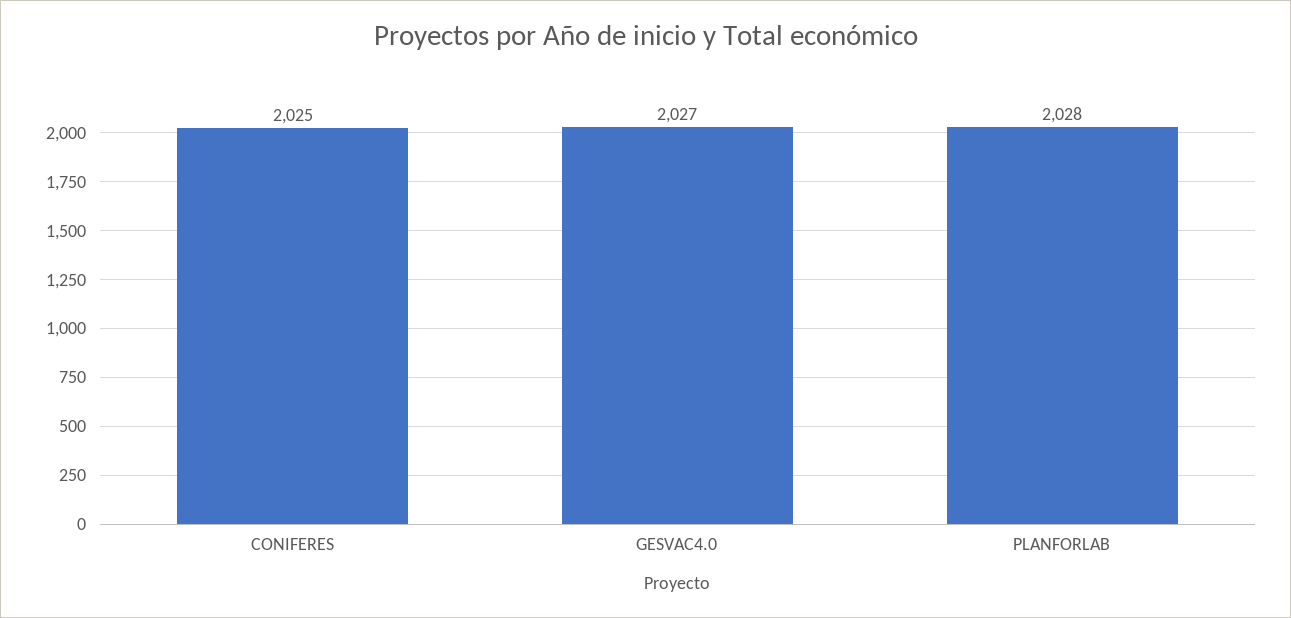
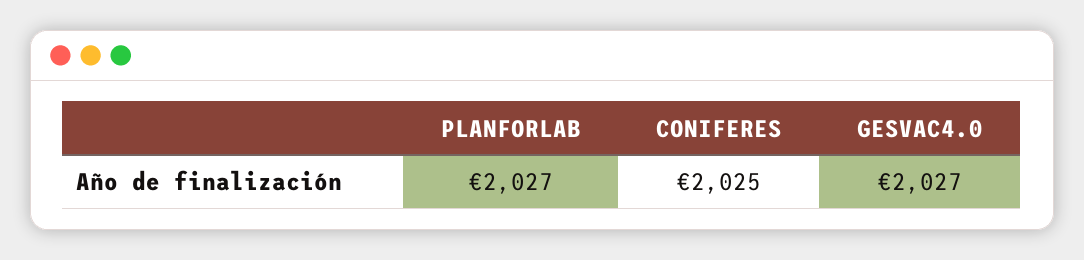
PLANFORLAB: 2028 -> 2027

